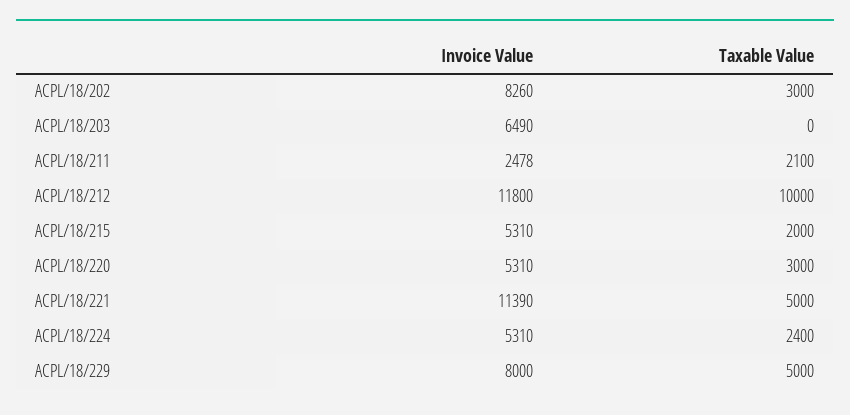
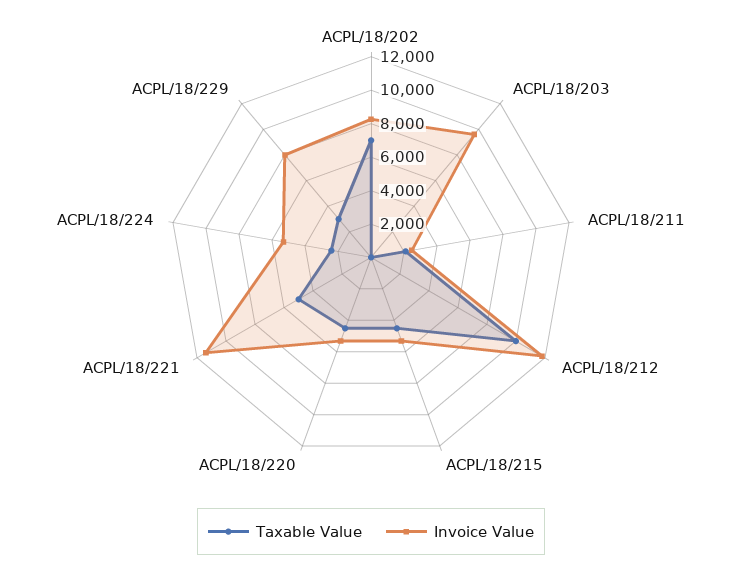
Taxable Value, ACPL/18/202: 3000 -> 7000
Invoice Value, ACPL/18/203: 6490 -> 9500
Taxable Value, ACPL/18/215: 2000 -> 4500
Taxable Value, ACPL/18/220: 3000 -> 4500
Taxable Value, ACPL/18/229: 5000 -> 3000

